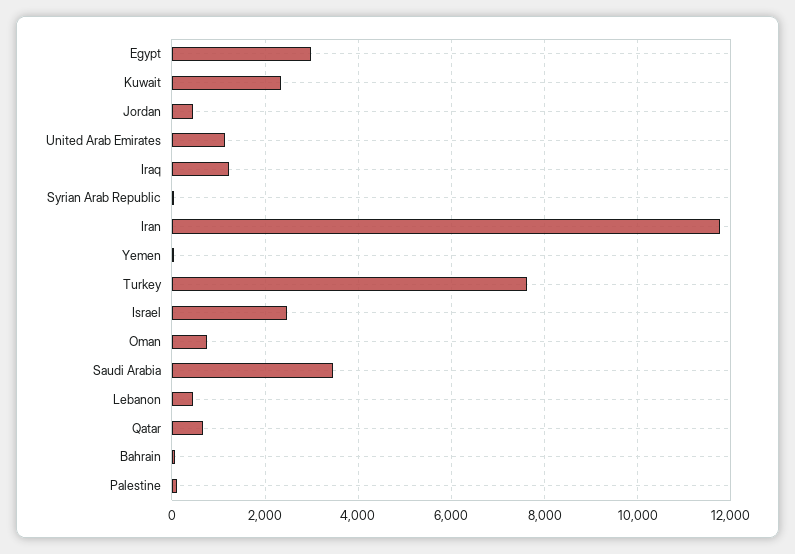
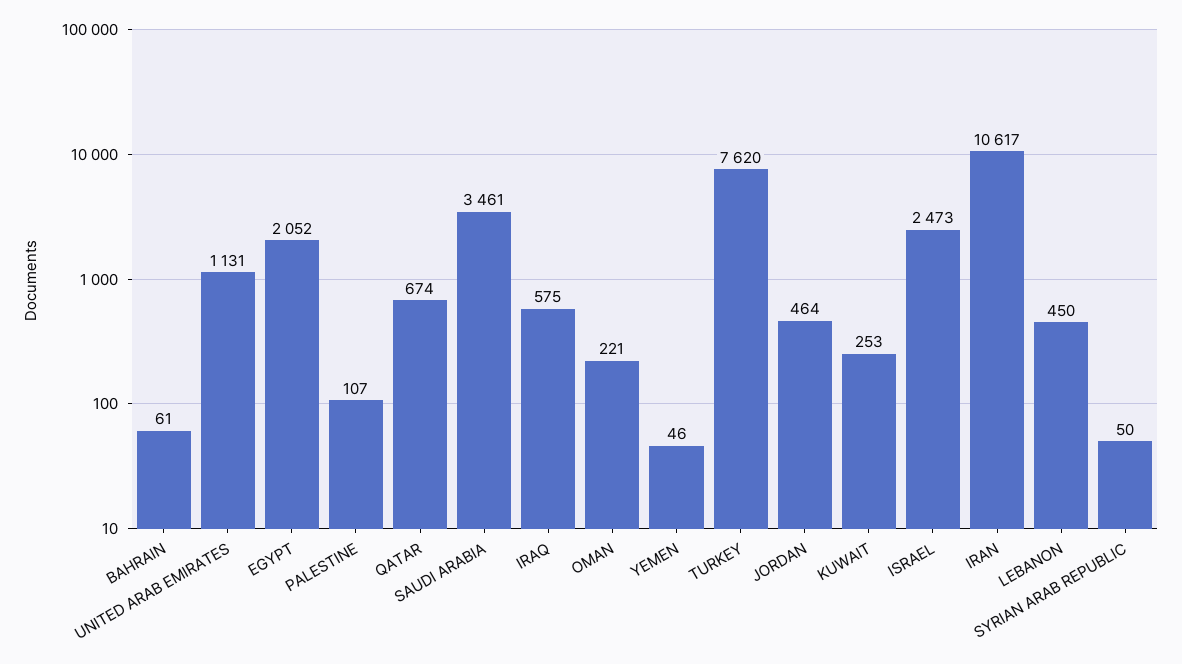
Egypt: 3000 -> 2052
Kuwait: 2400 -> 253
Iraq: 1200 -> 575
Iran: 11800 -> 10617
Oman: 800 -> 221

